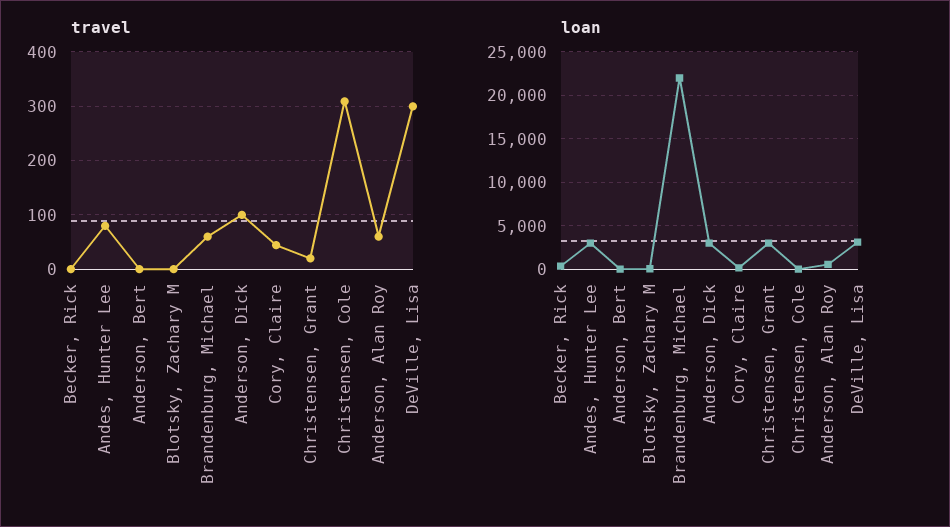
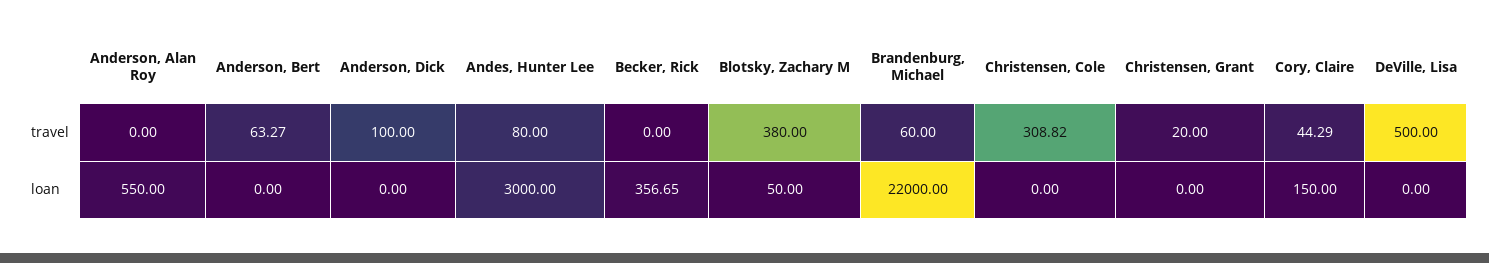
travel, Anderson, Bert: 0 -> 63.27
travel, Blotsky, Zachary M: 0 -> 380
travel, Anderson, Alan Roy: 60 -> 0
travel, DeVille, Lisa: 300 -> 500
loan, Anderson, Dick: 3000 -> 0
loan, Christensen, Grant: 3000 -> 0
loan, DeVille, Lisa: 3000 -> 0

